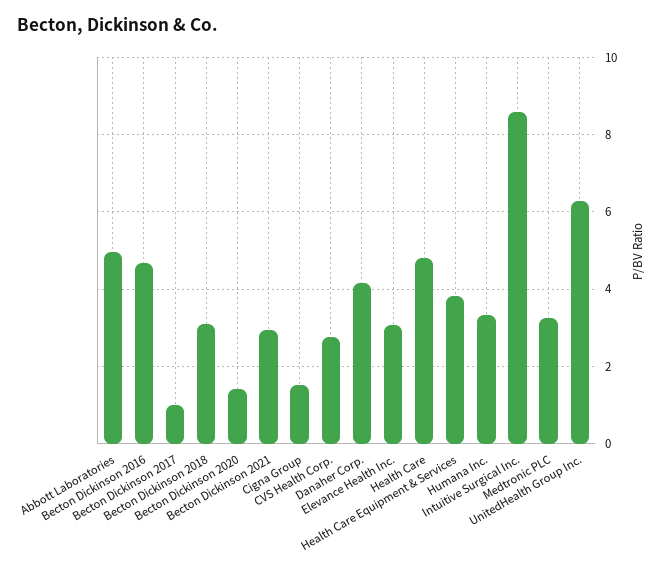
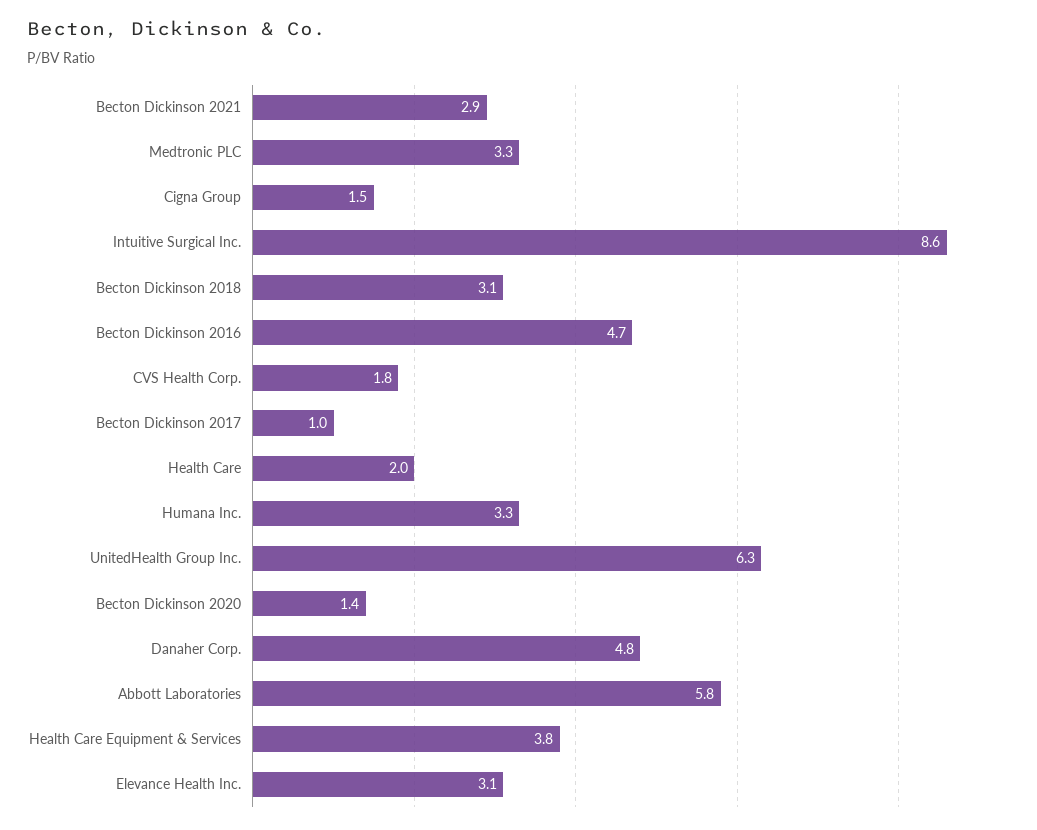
Abbott Laboratories: 5 -> 5.8
CVS Health Corp.: 2.8 -> 1.8
Danaher Corp.: 4.2 -> 4.8
Health Care: 4.8 -> 2

